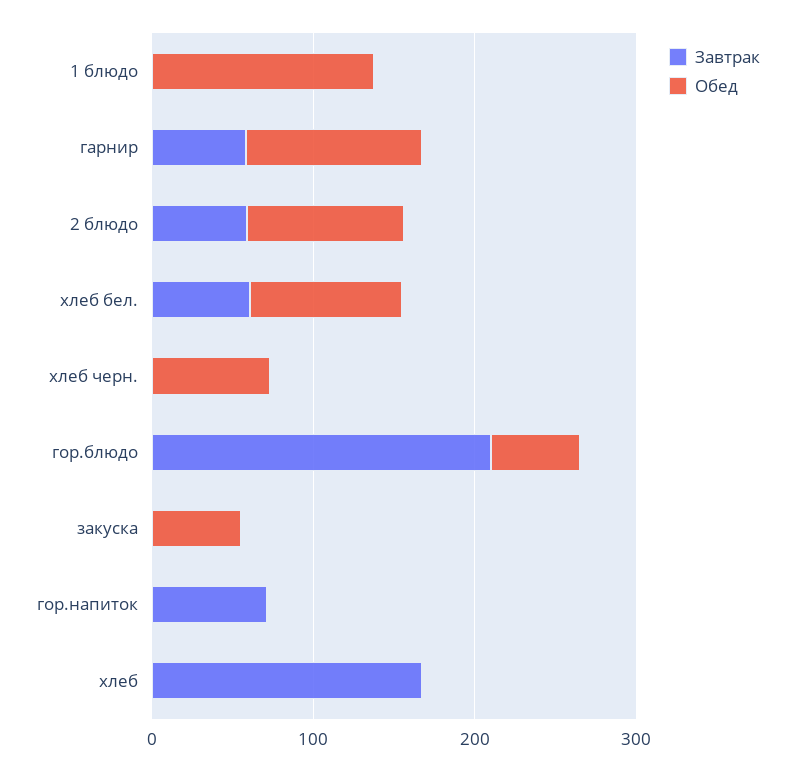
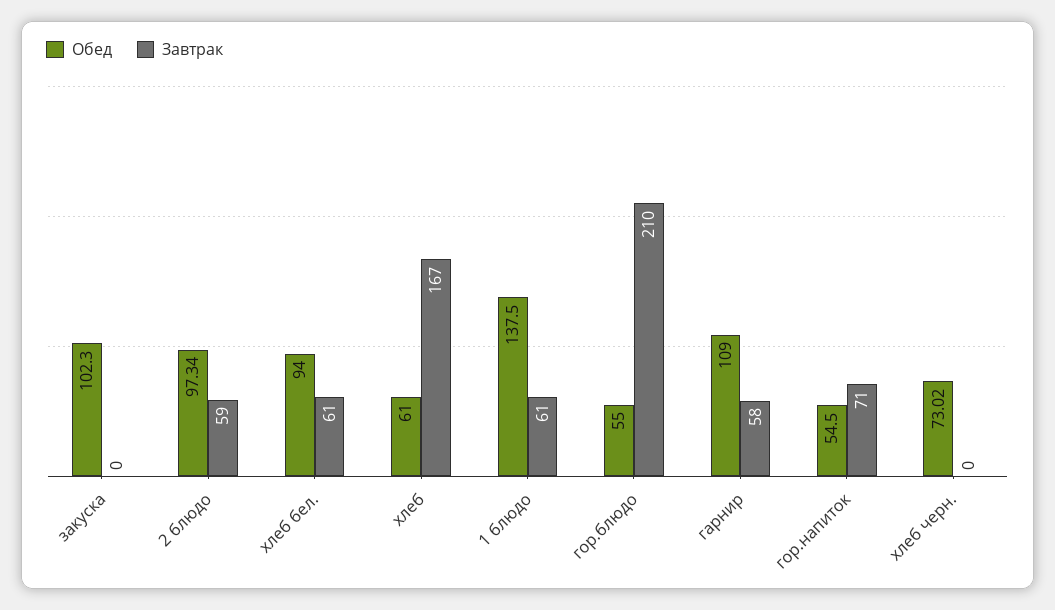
Завтрак, 1 блюдо: 0 -> 61
Обед, закуска: 60 -> 102.3
Обед, гор.напиток: 0 -> 54.5
Обед, хлеб: 0 -> 61

